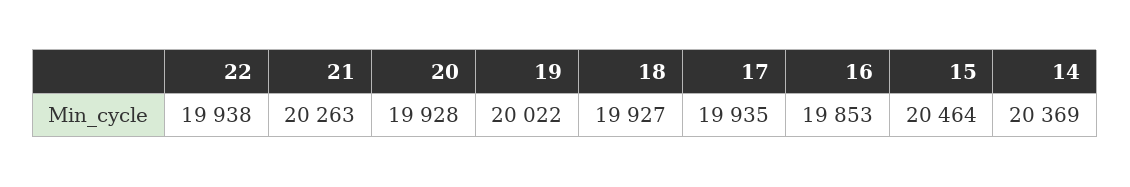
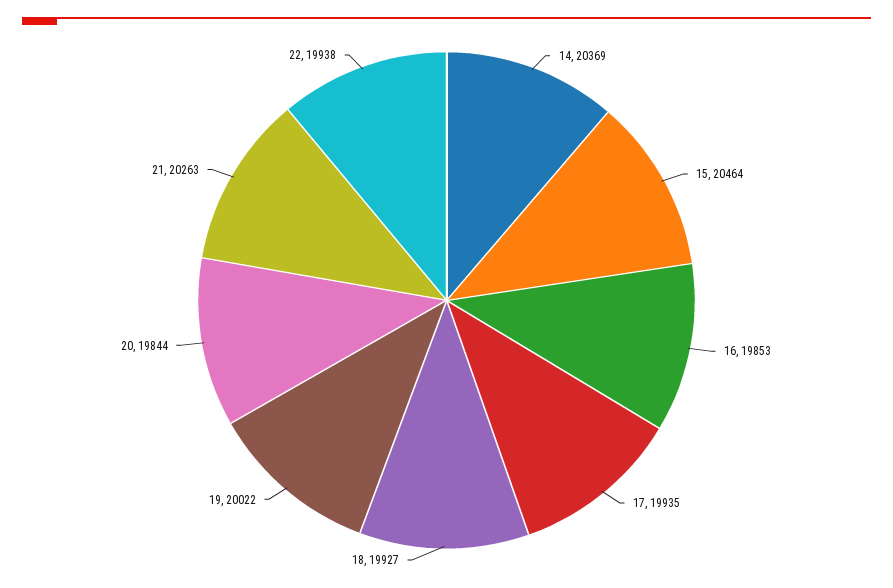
20: 19928 -> 19844

